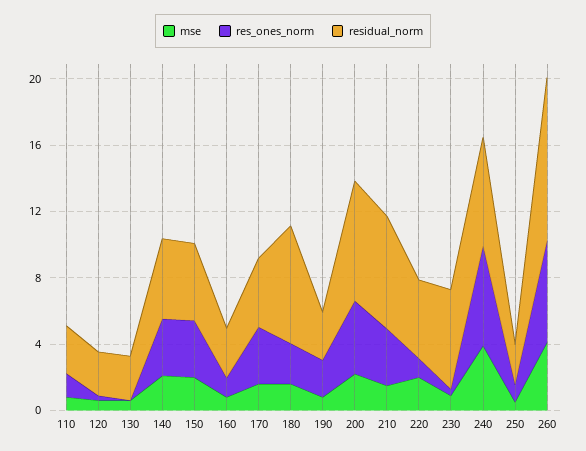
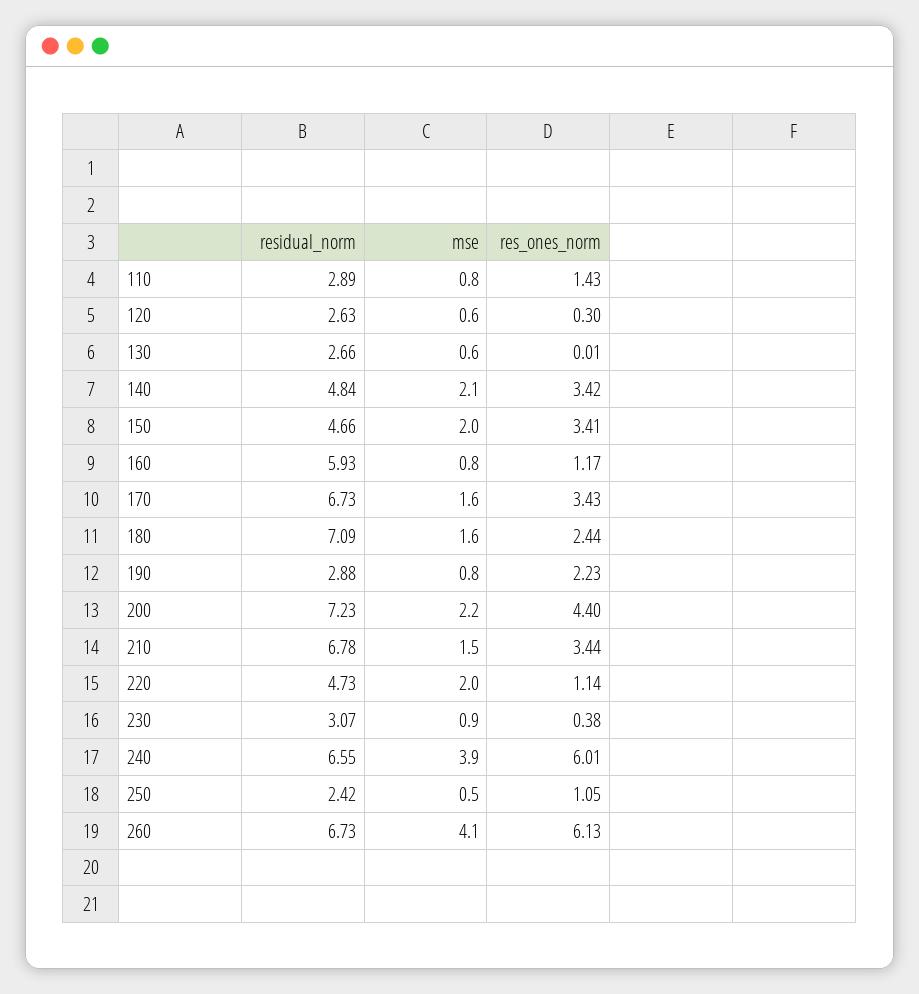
residual_norm, 160: 3 -> 5.93
residual_norm, 170: 4 -> 6.73
residual_norm, 230: 6 -> 3.07
residual_norm, 260: 10 -> 6.73

